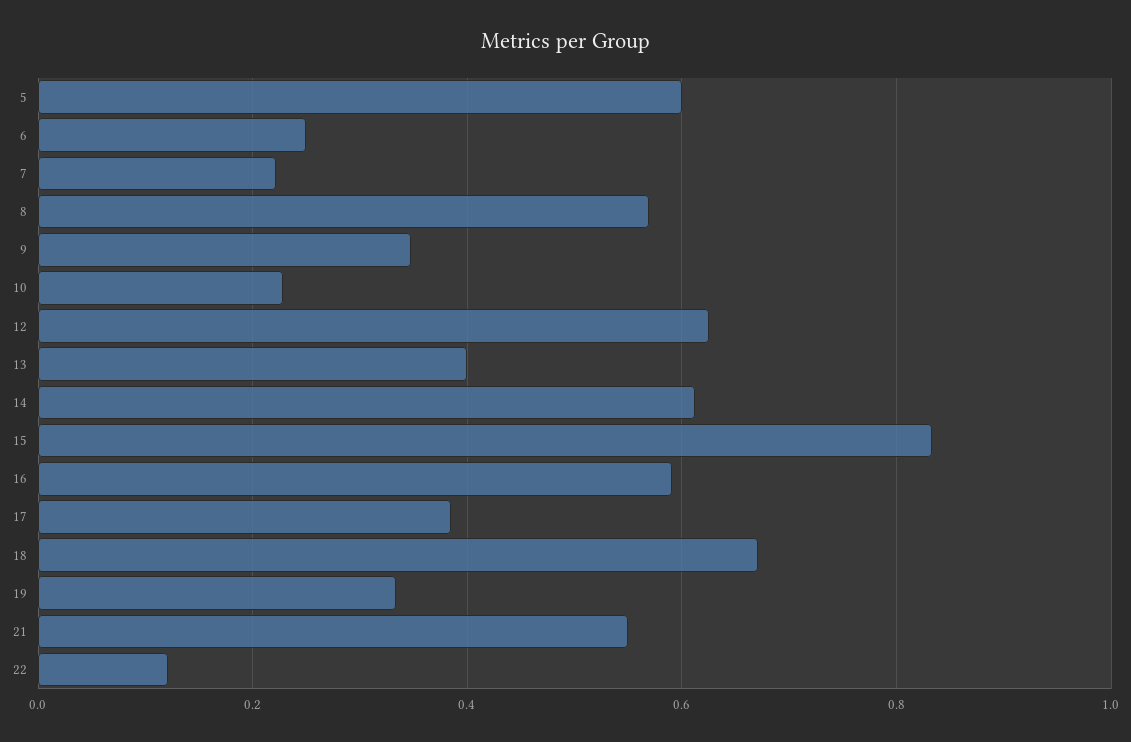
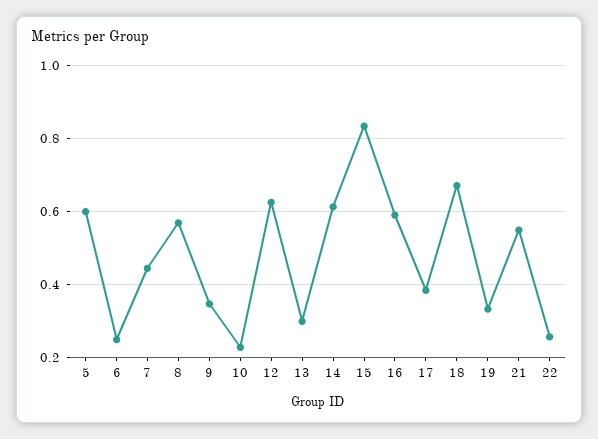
7: 0.22 -> 0.44
13: 0.4 -> 0.3
22: 0.12 -> 0.26

